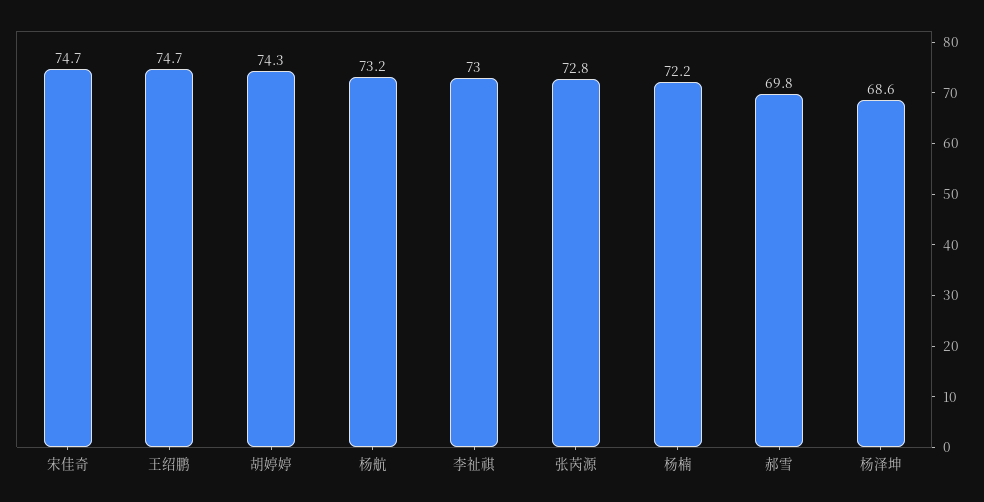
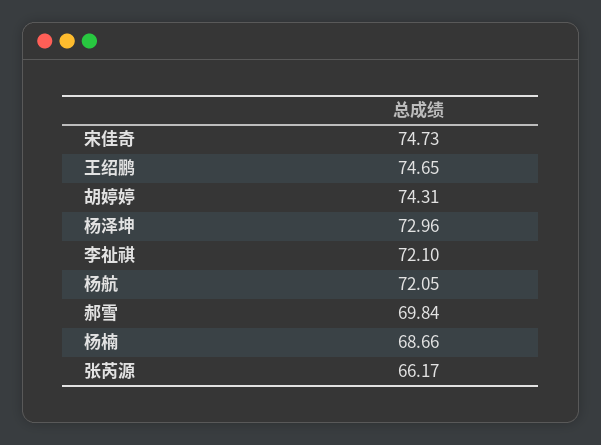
杨航: 73.2 -> 72.05
李祉祺: 73 -> 72.1
张芮源: 72.8 -> 66.17
杨楠: 72.2 -> 68.66
杨泽坤: 68.6 -> 72.96

